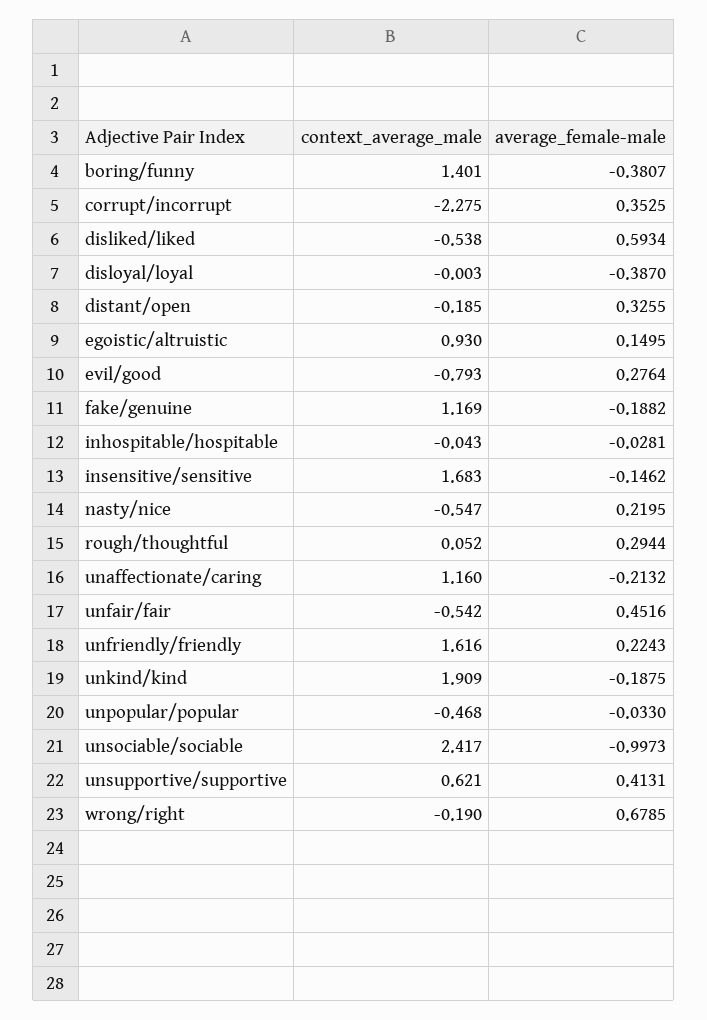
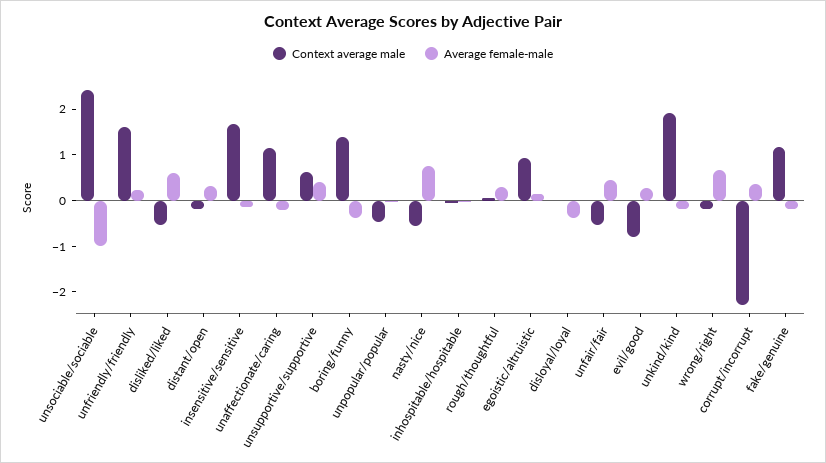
average_female-male, nasty/nice: 0.2195 -> 0.8

